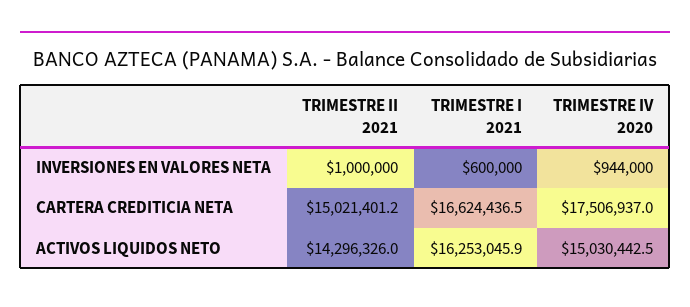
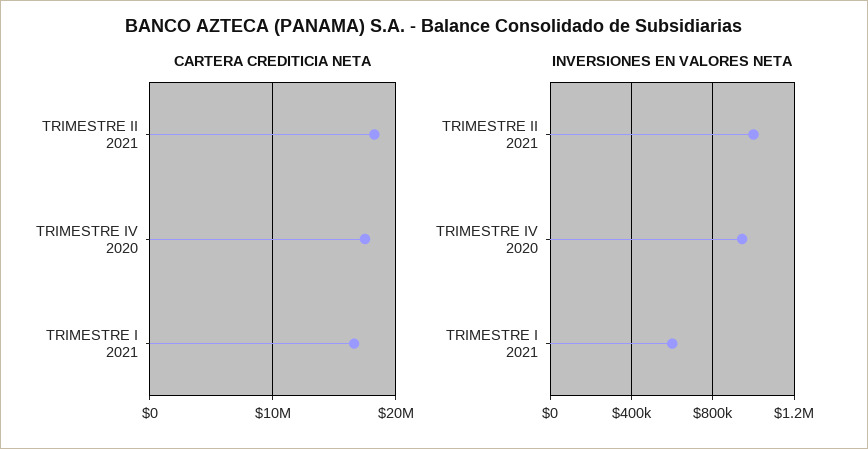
CARTERA CREDITICIA NETA, TRIMESTRE II 2021: 15021401.2 -> 18000000
ACTIVOS LIQUIDOS NETO, TRIMESTRE II 2021: 14296326 -> none
ACTIVOS LIQUIDOS NETO, TRIMESTRE I 2021: 16253045.9 -> none
ACTIVOS LIQUIDOS NETO, TRIMESTRE IV 2020: 15030442.5 -> none

